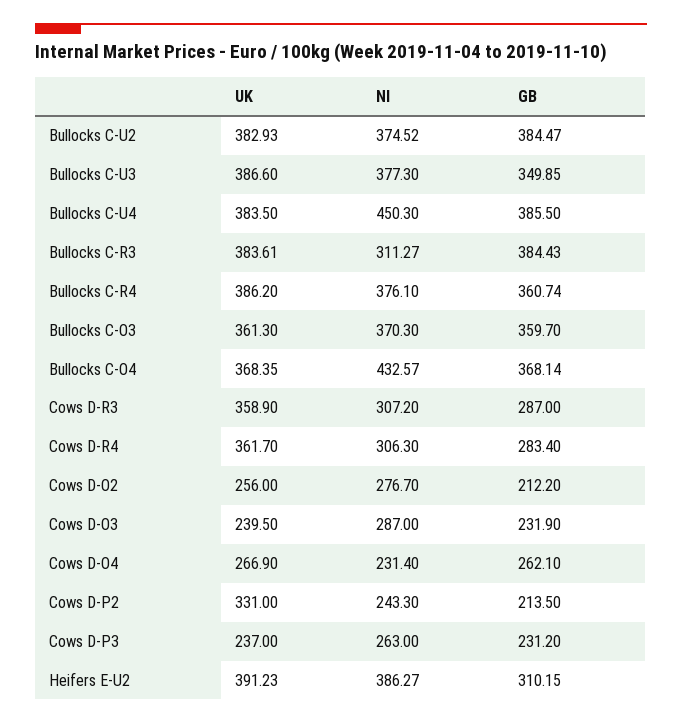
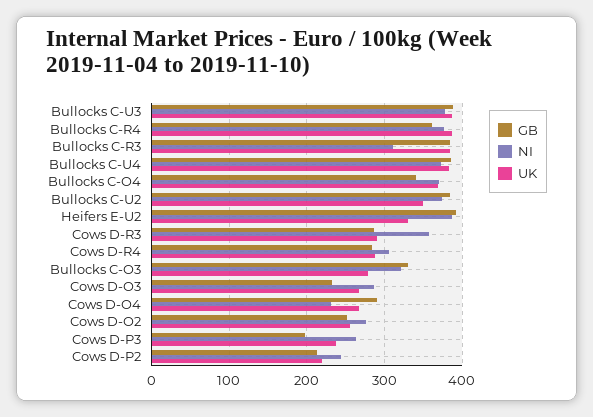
UK, Bullocks C-U2: 382.93 -> 350
GB, Bullocks C-U3: 349.85 -> 390
NI, Bullocks C-U4: 450.3 -> 370
UK, Bullocks C-O3: 361.3 -> 280
NI, Bullocks C-O3: 370.3 -> 320
GB, Bullocks C-O3: 359.7 -> 330
NI, Bullocks C-O4: 432.57 -> 370
GB, Bullocks C-O4: 368.14 -> 340
UK, Cows D-R3: 358.9 -> 290
NI, Cows D-R3: 307.2 -> 360
UK, Cows D-R4: 361.7 -> 290
GB, Cows D-O2: 212.2 -> 250
UK, Cows D-O3: 239.5 -> 270
GB, Cows D-O4: 262.1 -> 290
UK, Cows D-P2: 331 -> 220
GB, Cows D-P3: 231.2 -> 200
UK, Heifers E-U2: 391.23 -> 330
GB, Heifers E-U2: 310.15 -> 390

